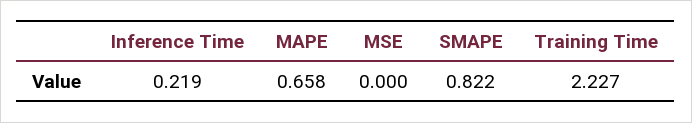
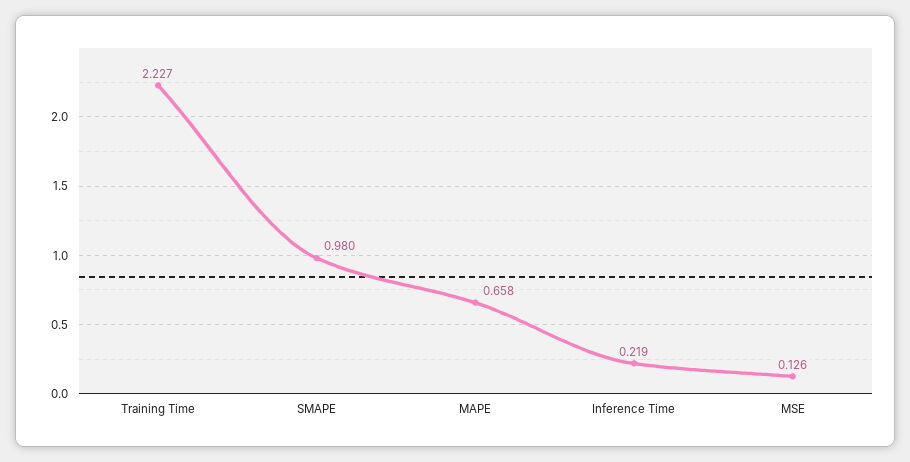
MSE: 0 -> 0.126
SMAPE: 0.822 -> 0.98

